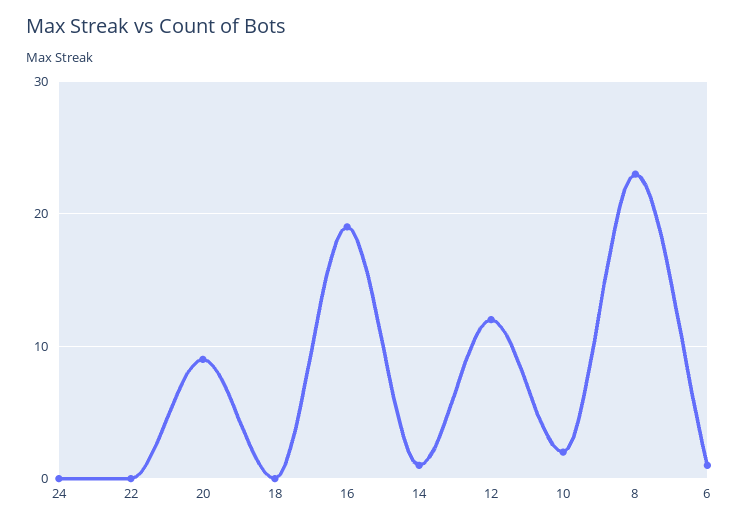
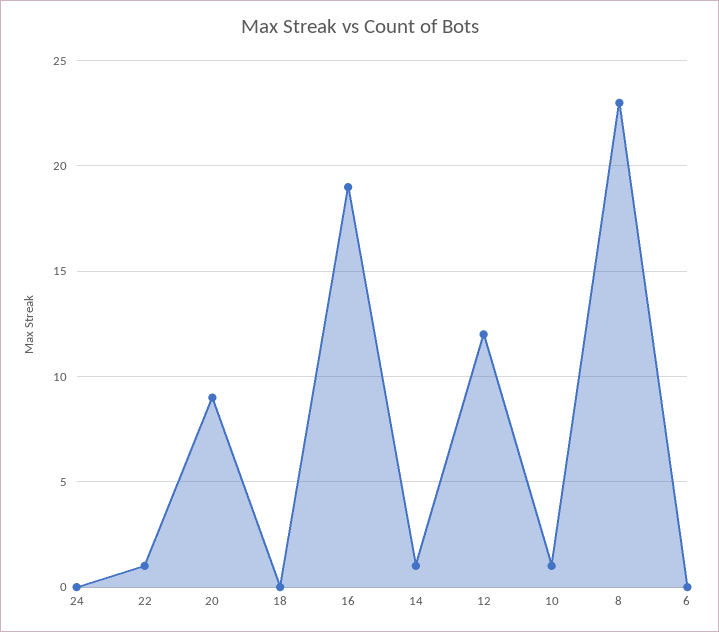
22: 0 -> 1
10: 2 -> 1
6: 1 -> 0

